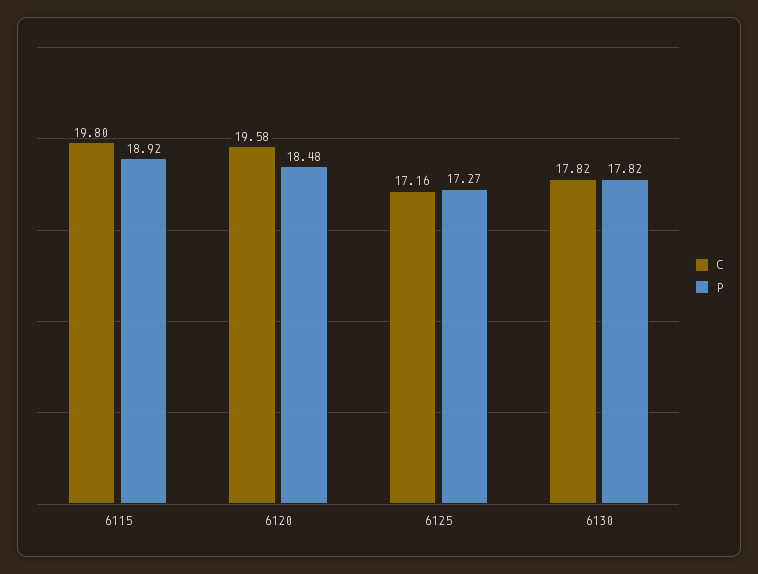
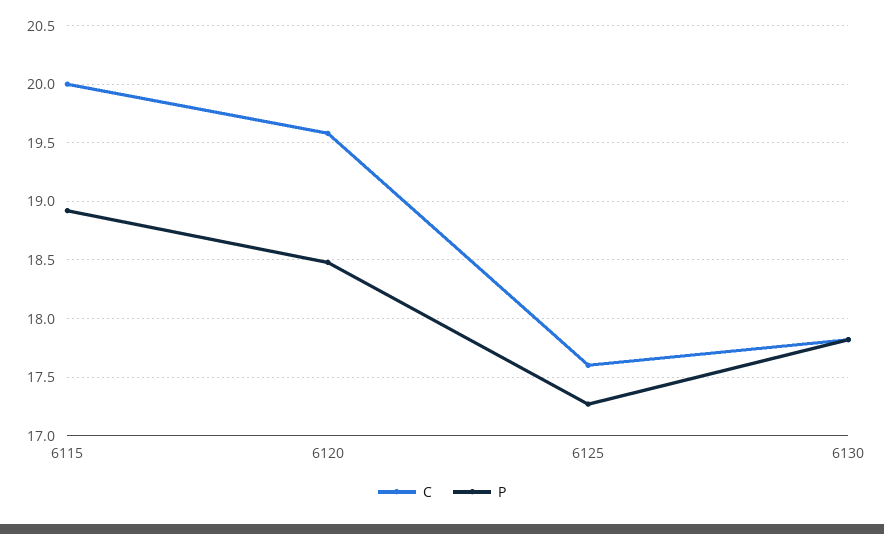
C, 6115: 19.8 -> 20
C, 6125: 17.16 -> 17.6

